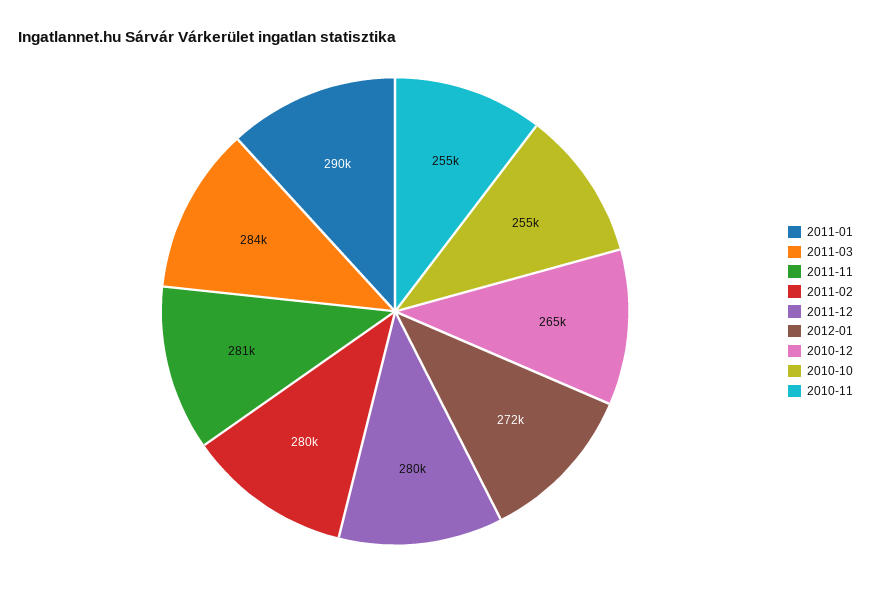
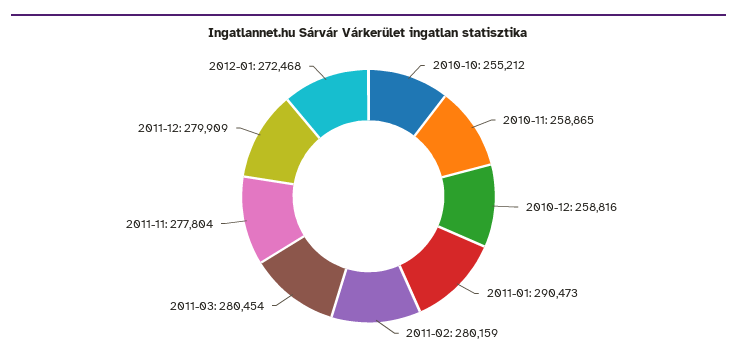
2011-03: 284000 -> 280454
2011-11: 281000 -> 277804
2010-12: 265000 -> 258816
2010-11: 255000 -> 258865

